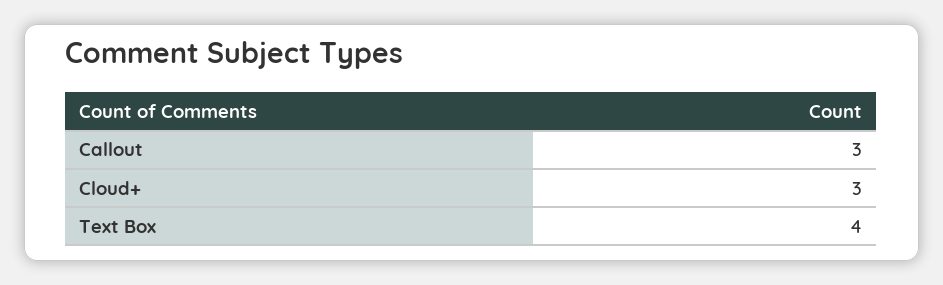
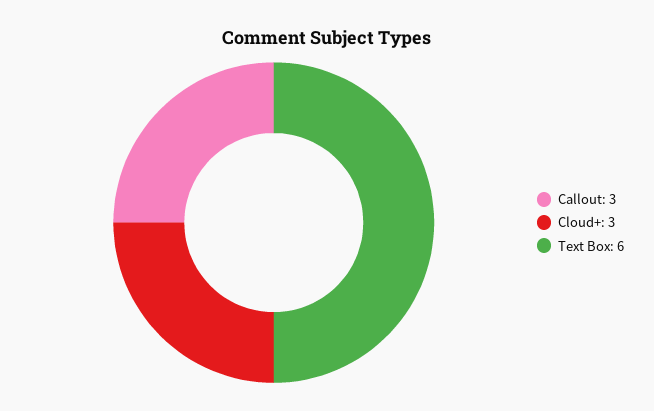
Text Box: 4 -> 6

